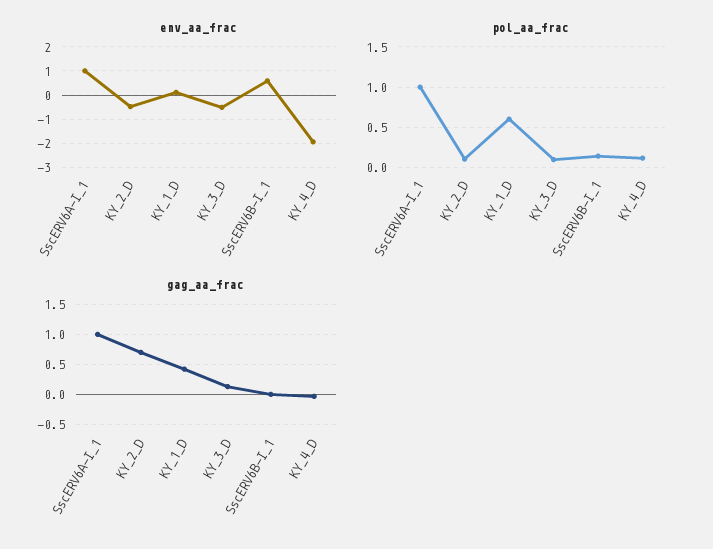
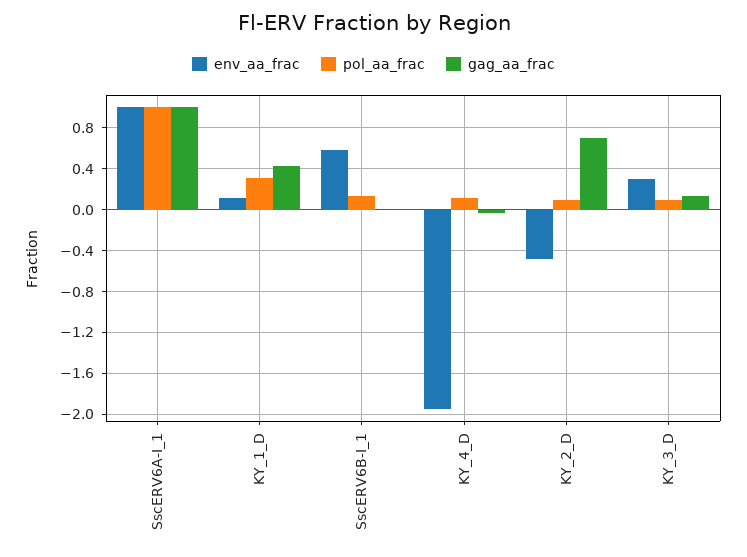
env_aa_frac, KY_3_D: -0.5 -> 0.3
pol_aa_frac, KY_1_D: 0.6 -> 0.3

